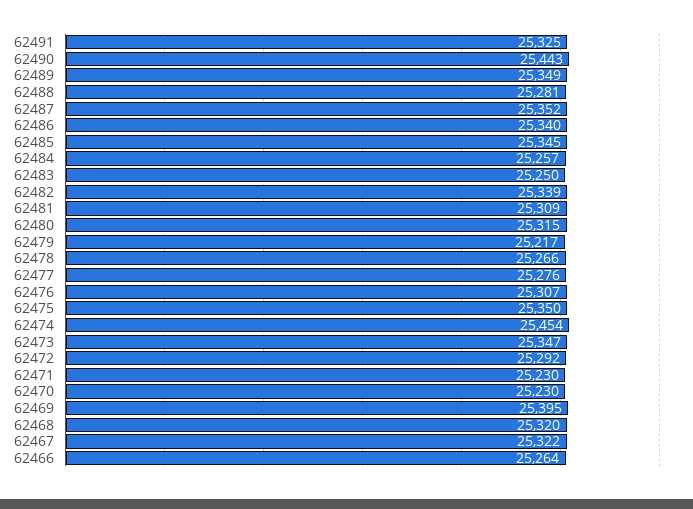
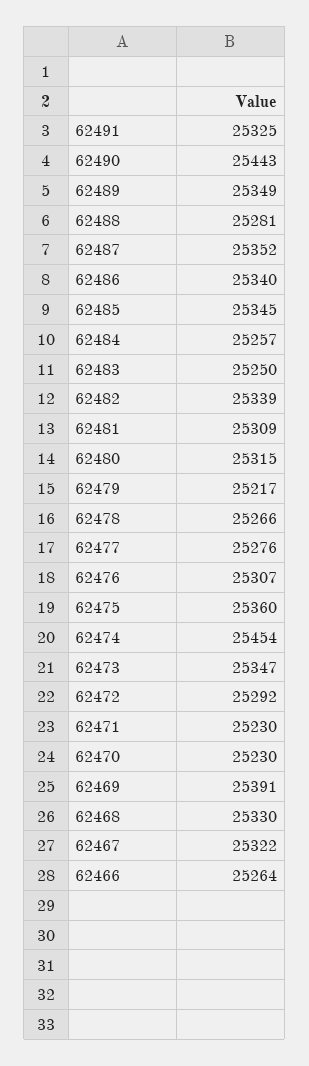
62475: 25350 -> 25360
62469: 25395 -> 25391
62468: 25320 -> 25330

